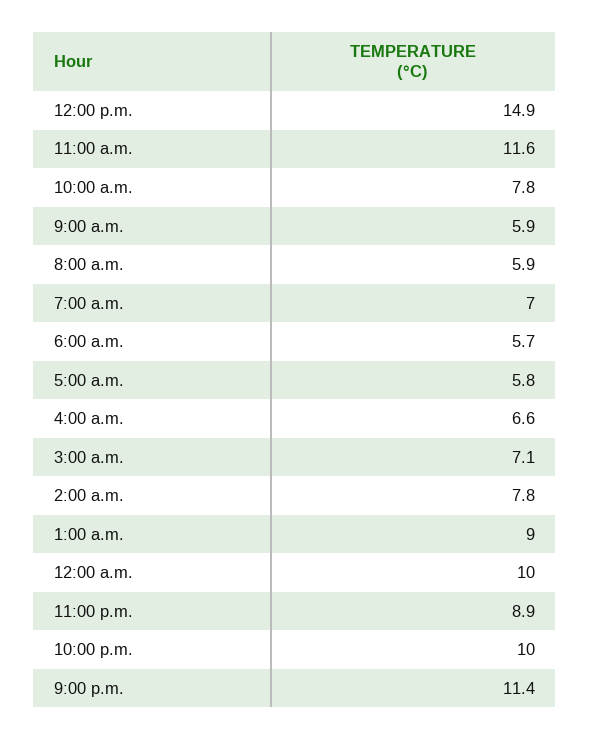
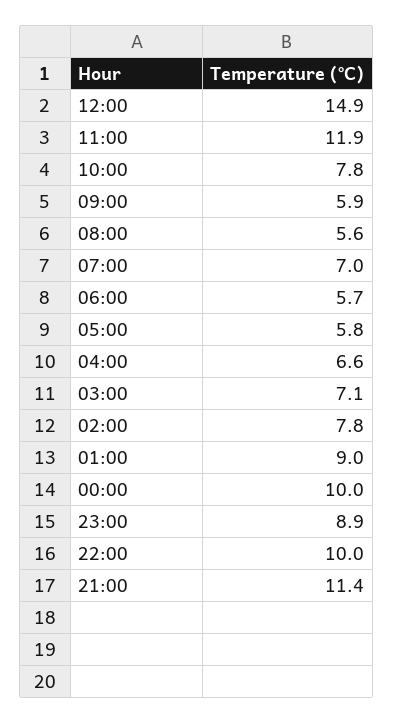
11:00 a.m.: 11.6 -> 11.9
8:00 a.m.: 5.9 -> 5.6

